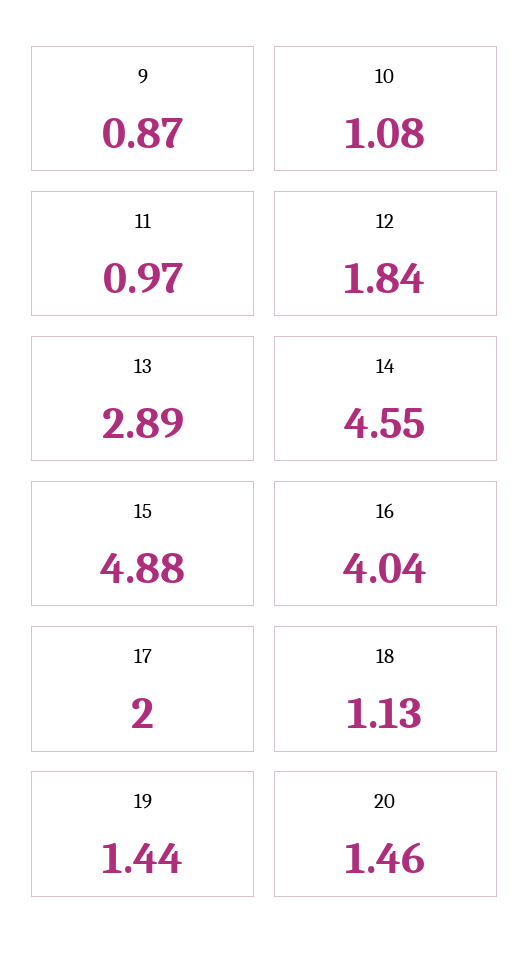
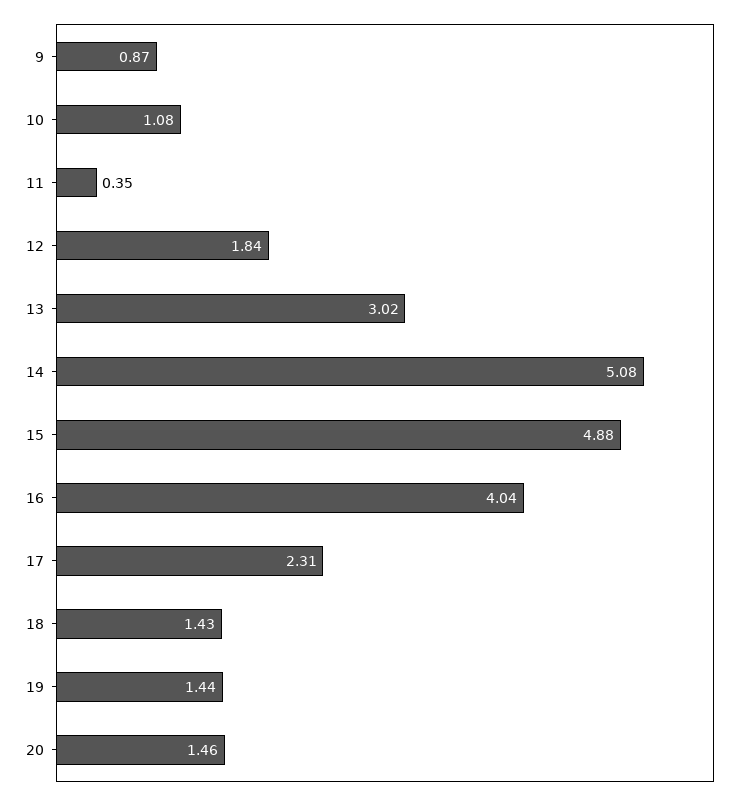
11: 0.97 -> 0.35
13: 2.89 -> 3.02
14: 4.55 -> 5.08
17: 2 -> 2.31
18: 1.13 -> 1.43

